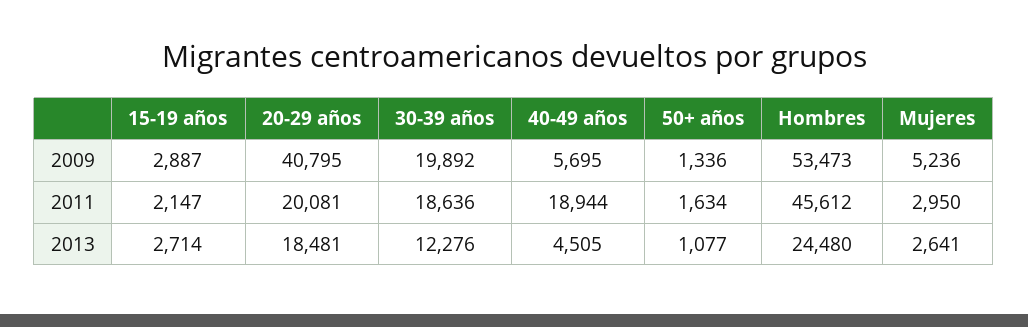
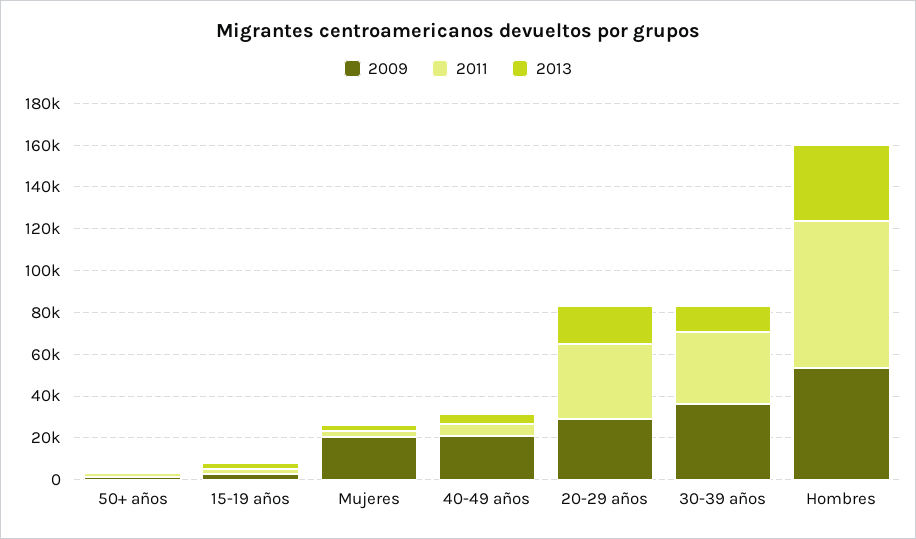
2009, 20-29 años: 40795 -> 30000
2009, 30-39 años: 19892 -> 35000
2009, 40-49 años: 5695 -> 20000
2009, Mujeres: 5236 -> 20000
2011, 20-29 años: 20081 -> 35000
2011, 30-39 años: 18636 -> 35000
2011, 40-49 años: 18944 -> 5000
2011, Hombres: 45612 -> 70000
2013, Hombres: 24480 -> 35000

